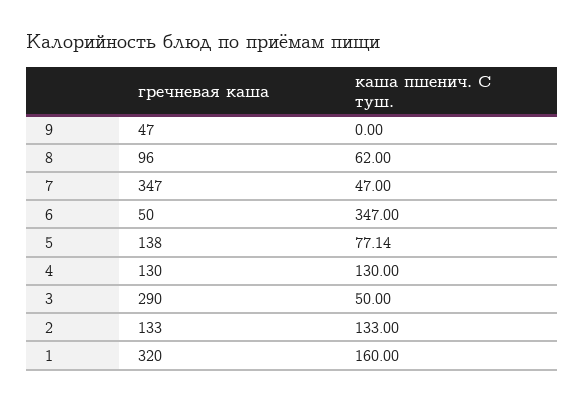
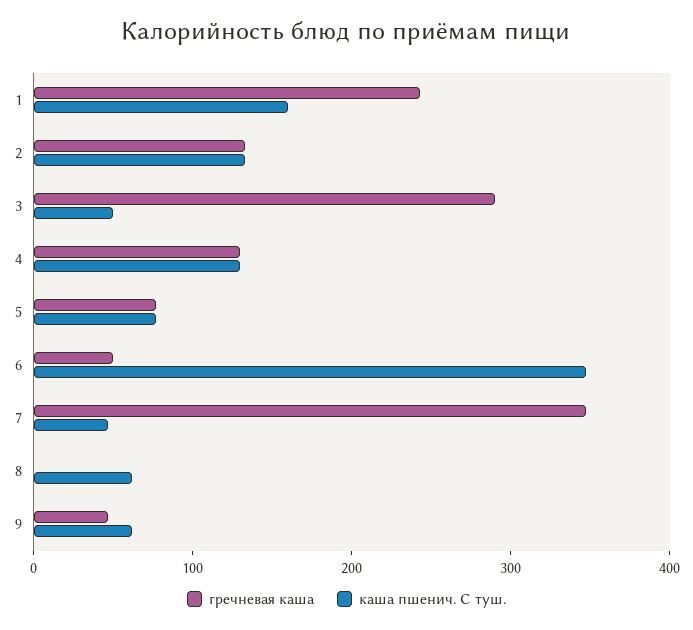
каша пшенич. С туш., 9: 0 -> 60
гречневая каша, 8: 96 -> 0
гречневая каша, 5: 138 -> 80
гречневая каша, 1: 320 -> 240

